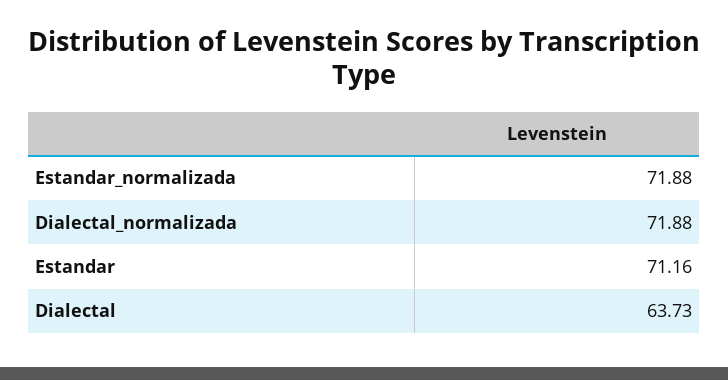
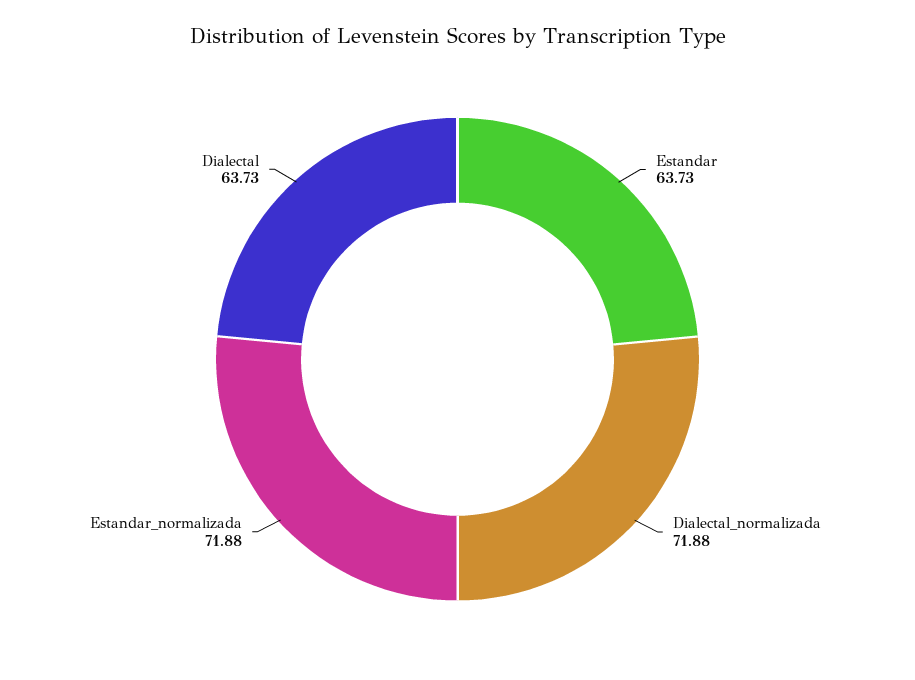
Estandar: 71.16 -> 63.73

